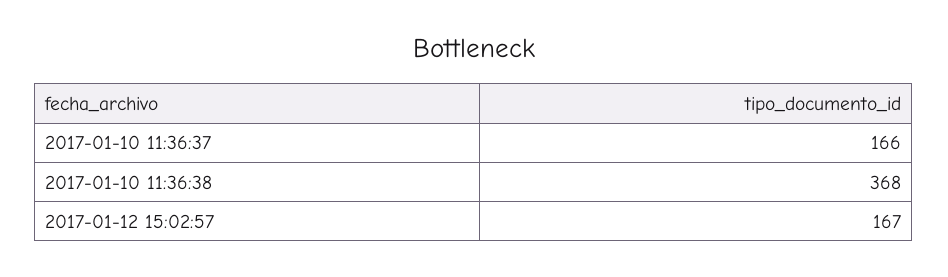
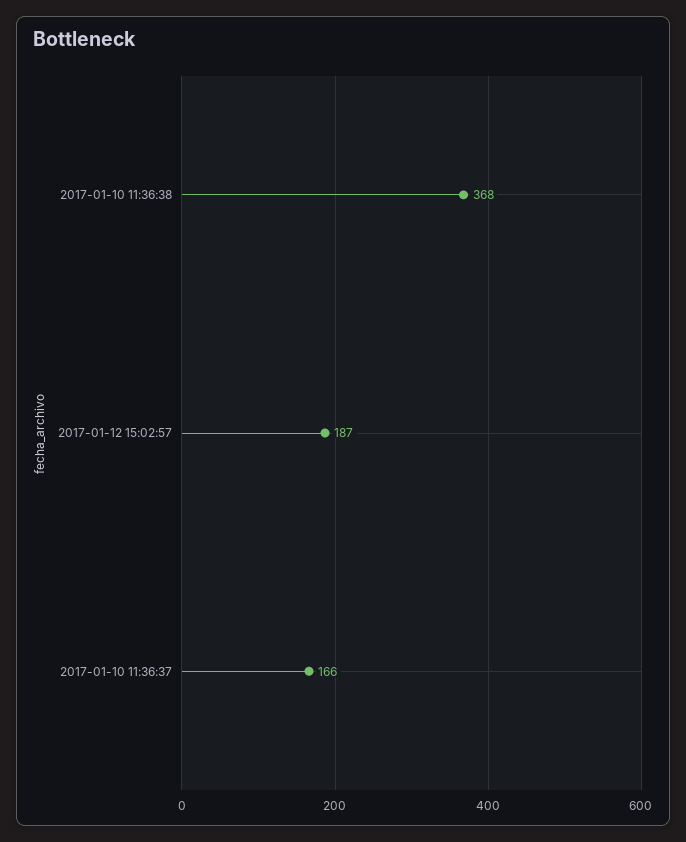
2017-01-12 15:02:57: 167 -> 187

